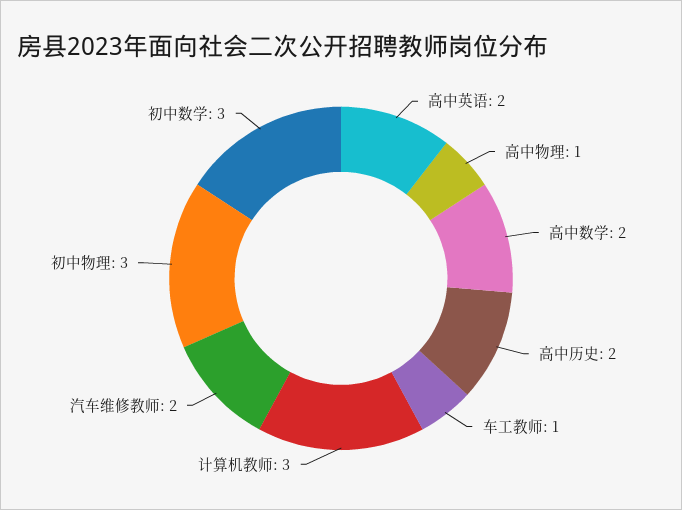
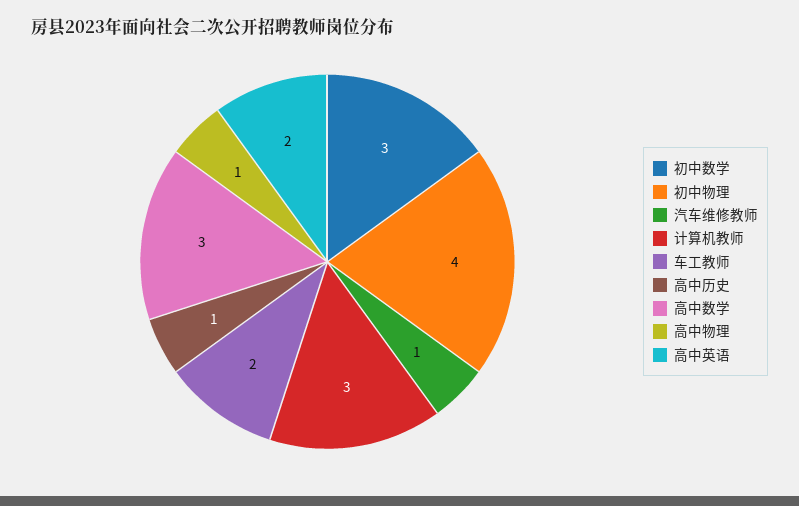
高中数学: 2 -> 3
高中历史: 2 -> 1
车工教师: 1 -> 2
汽车维修教师: 2 -> 1
初中物理: 3 -> 4

